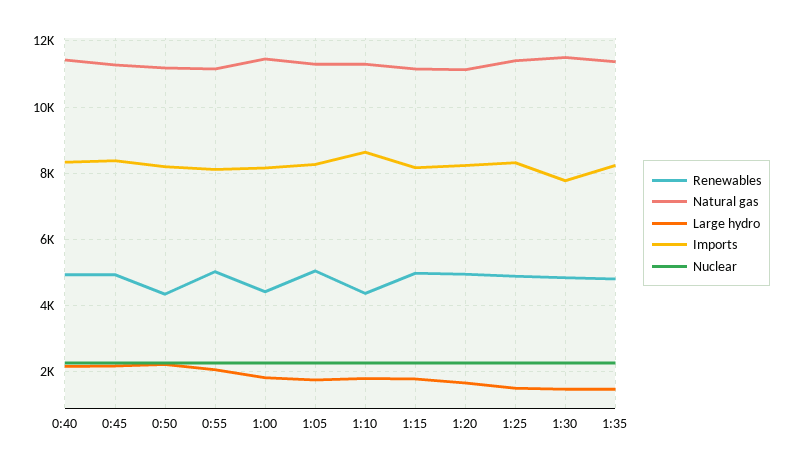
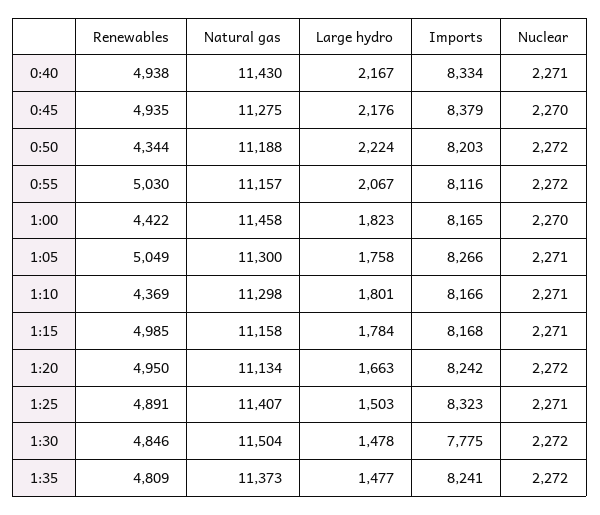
Imports, 1:10: 8600 -> 8166

